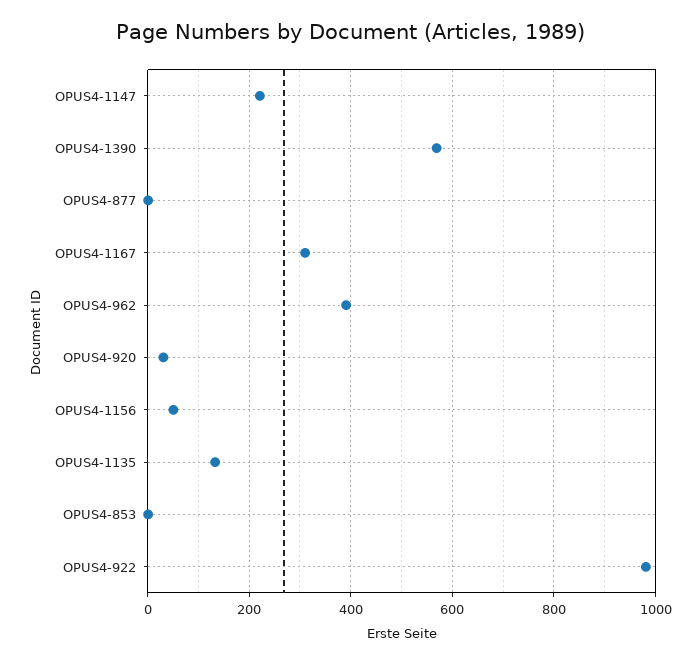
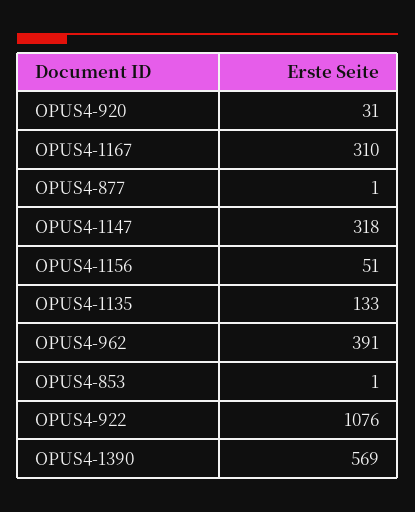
OPUS4-1147: 220 -> 318
OPUS4-922: 980 -> 1076

